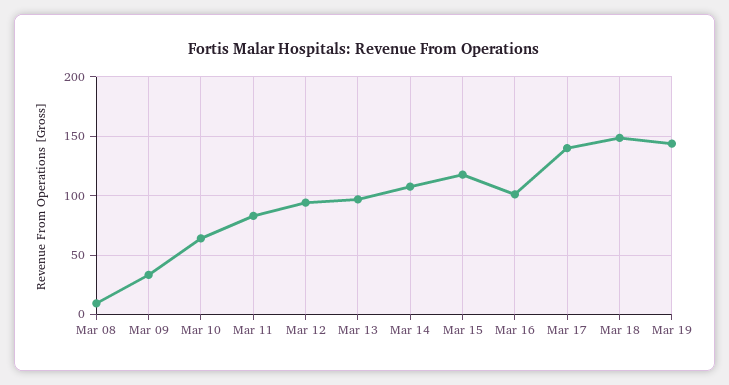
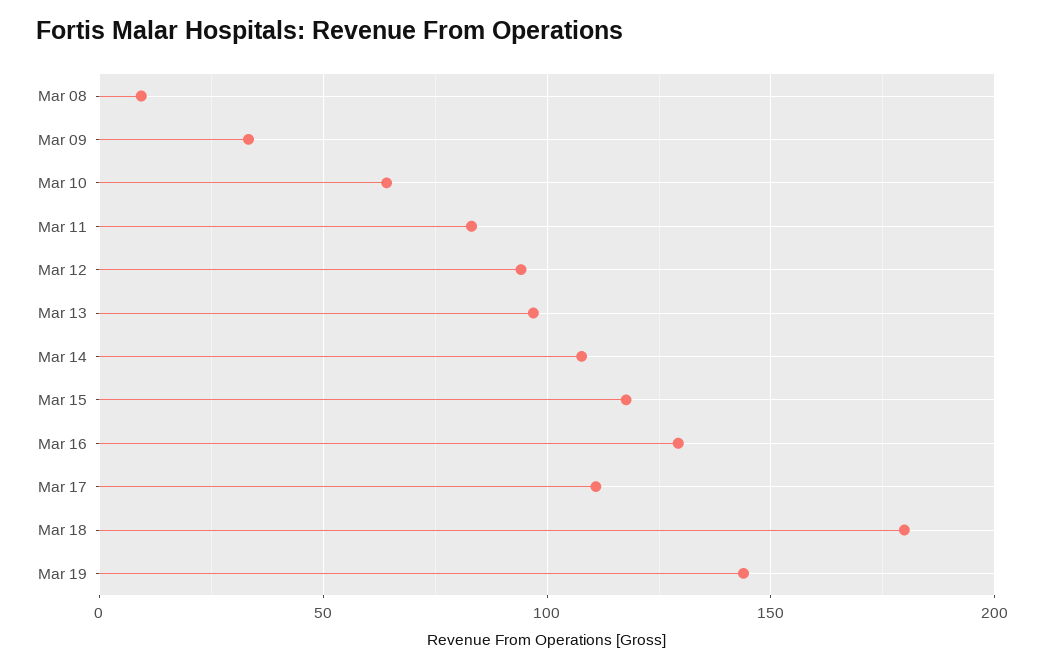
Mar 16: 100 -> 130
Mar 17: 140 -> 110
Mar 18: 150 -> 180

